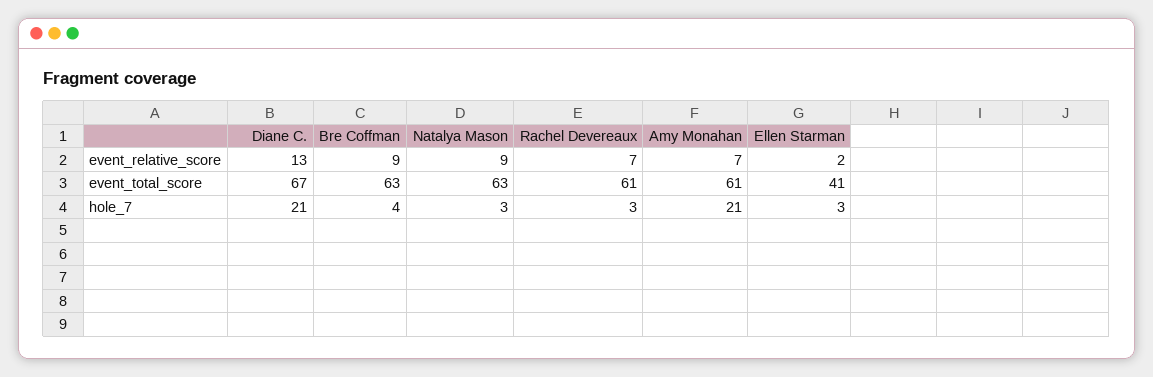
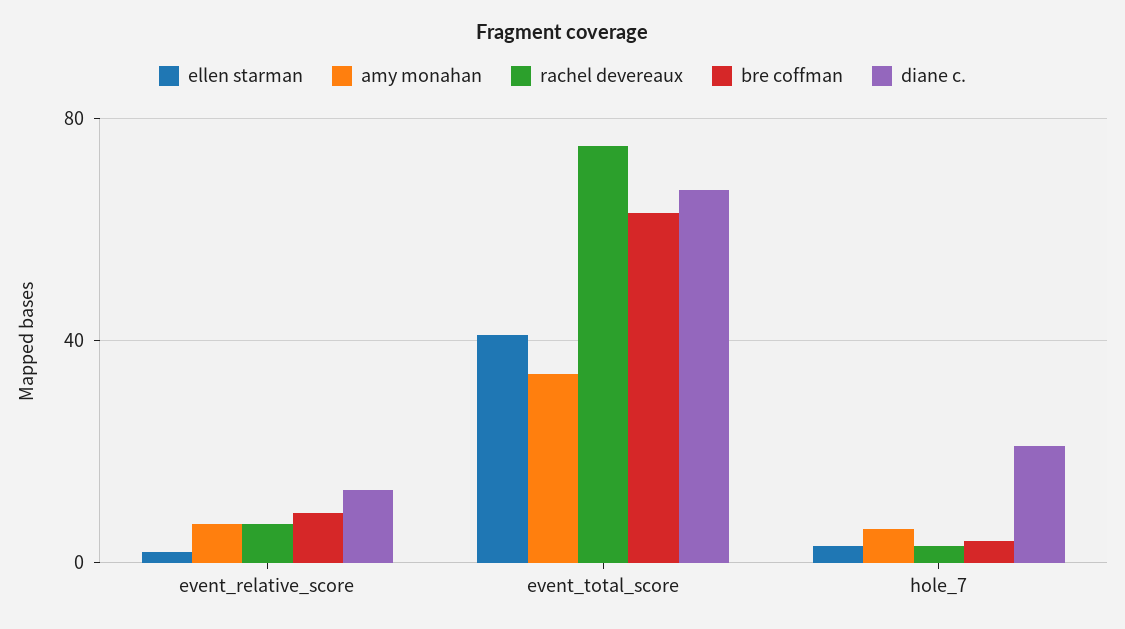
Natalya Mason, event_relative_score: 9 -> none
Natalya Mason, event_total_score: 63 -> none
Rachel Devereaux, event_total_score: 61 -> 75
Amy Monahan, event_total_score: 61 -> 35
Natalya Mason, hole_7: 3 -> none
Amy Monahan, hole_7: 21 -> 5

